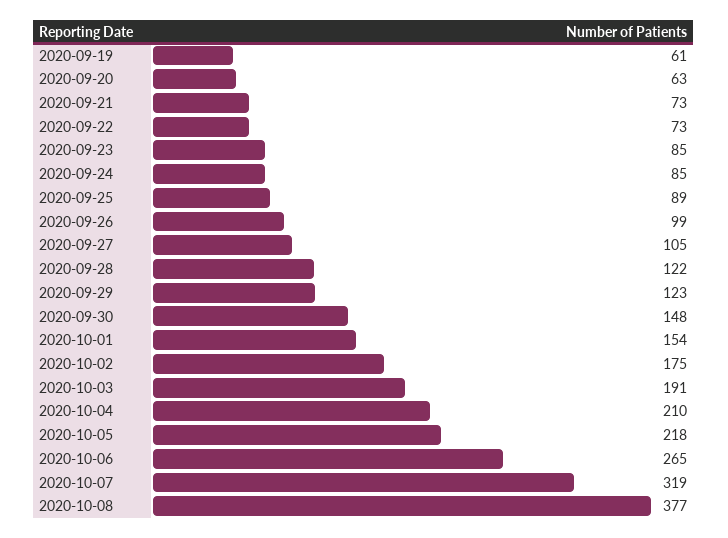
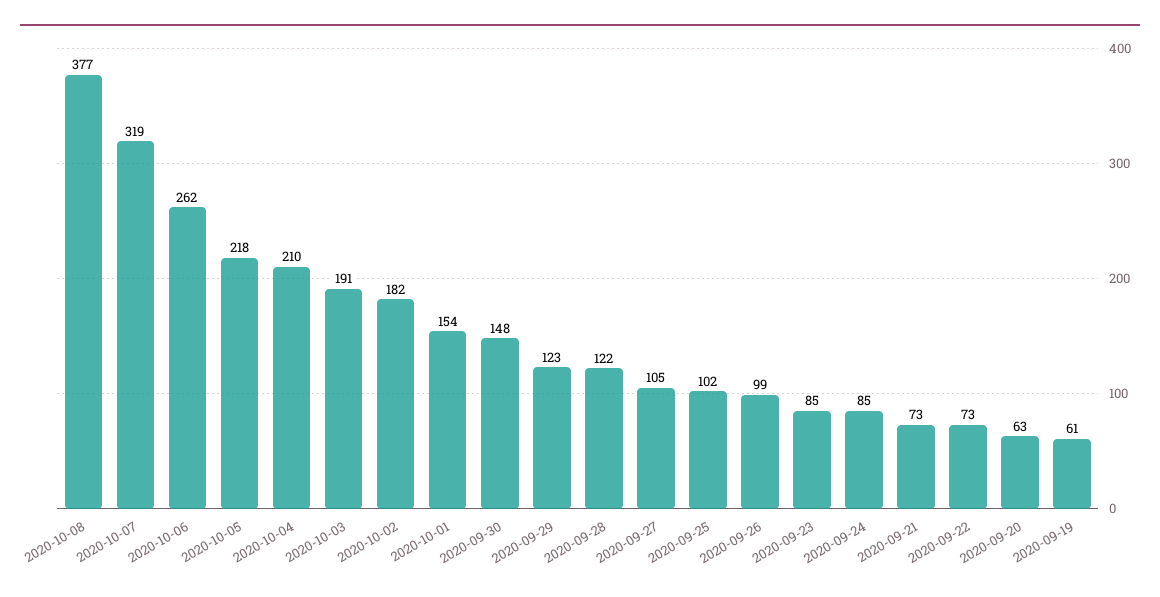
2020-09-25: 89 -> 102
2020-10-02: 175 -> 182
2020-10-06: 265 -> 262

